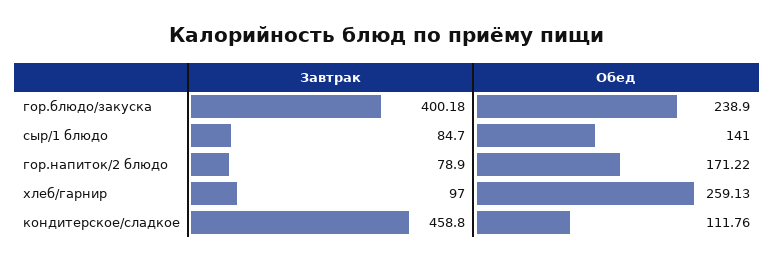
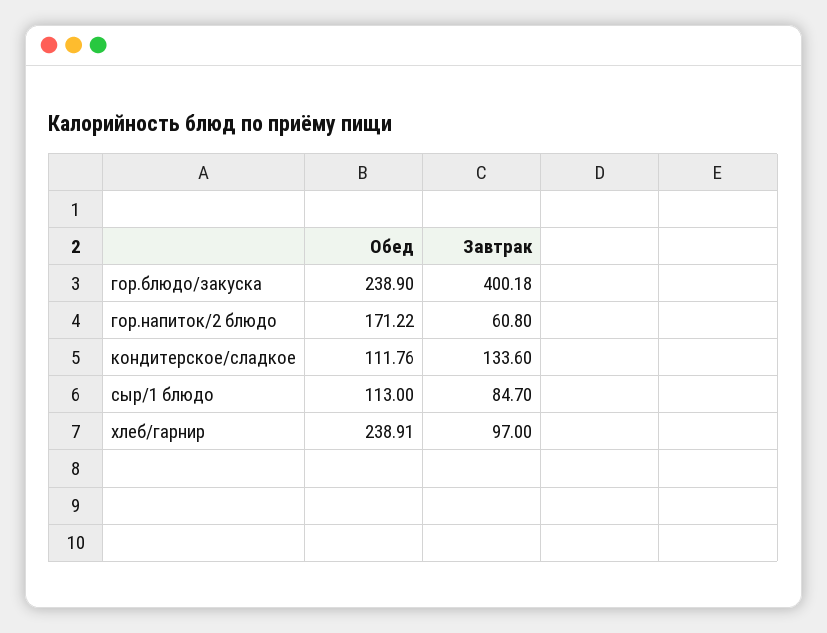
Обед, сыр/1 блюдо: 141 -> 113
Завтрак, гор.напиток/2 блюдо: 78.9 -> 60.8
Обед, хлеб/гарнир: 259.13 -> 238.91
Завтрак, кондитерское/сладкое: 458.8 -> 133.6

